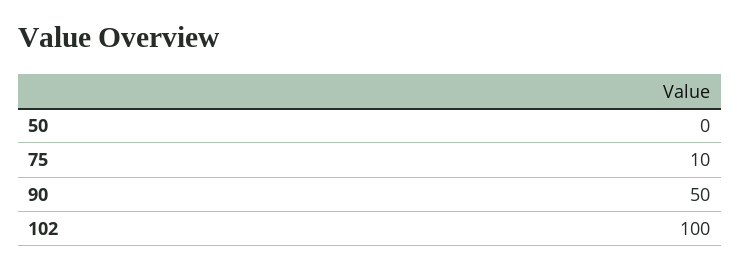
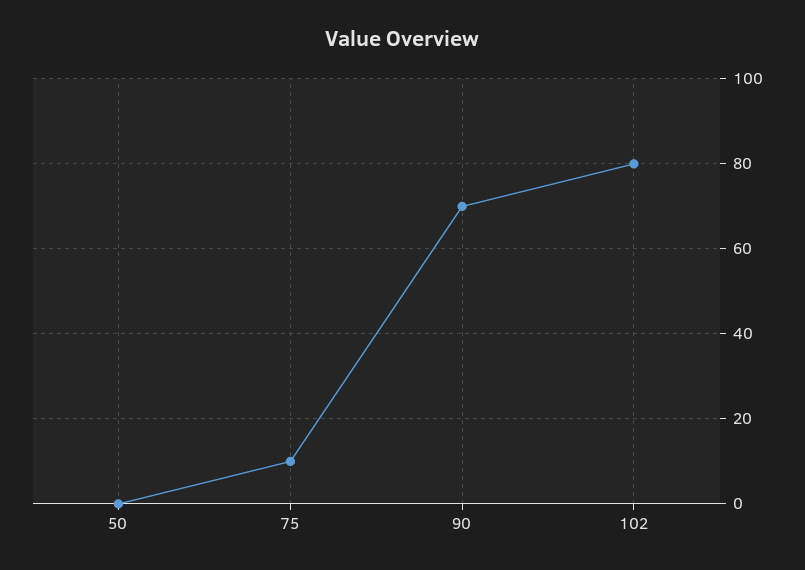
90: 50 -> 70
102: 100 -> 80

